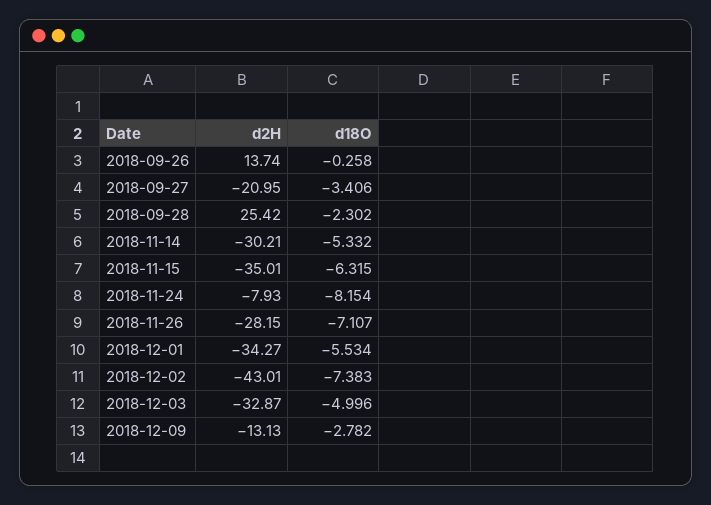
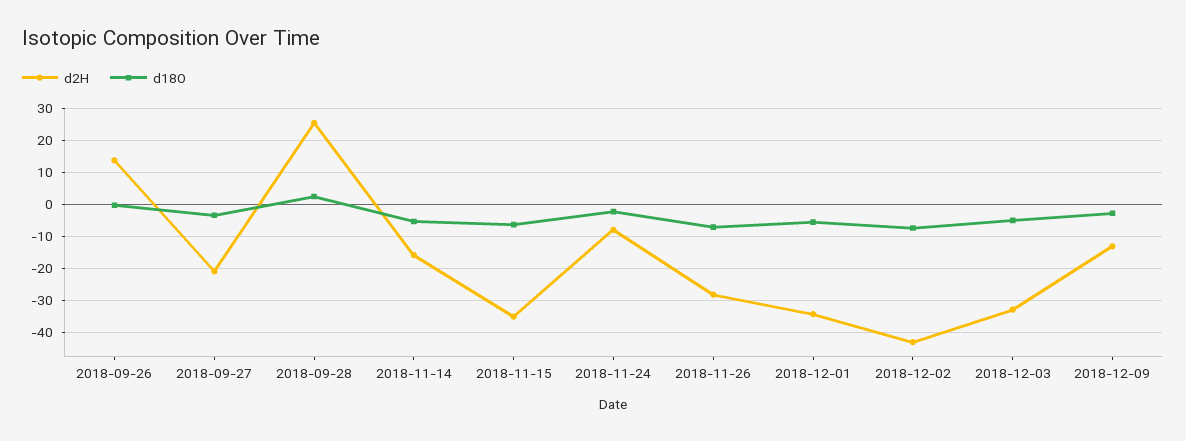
d18O, 2018-09-28: -2.302 -> 2
d2H, 2018-11-14: -30.21 -> -16
d18O, 2018-11-24: -8.154 -> -2

